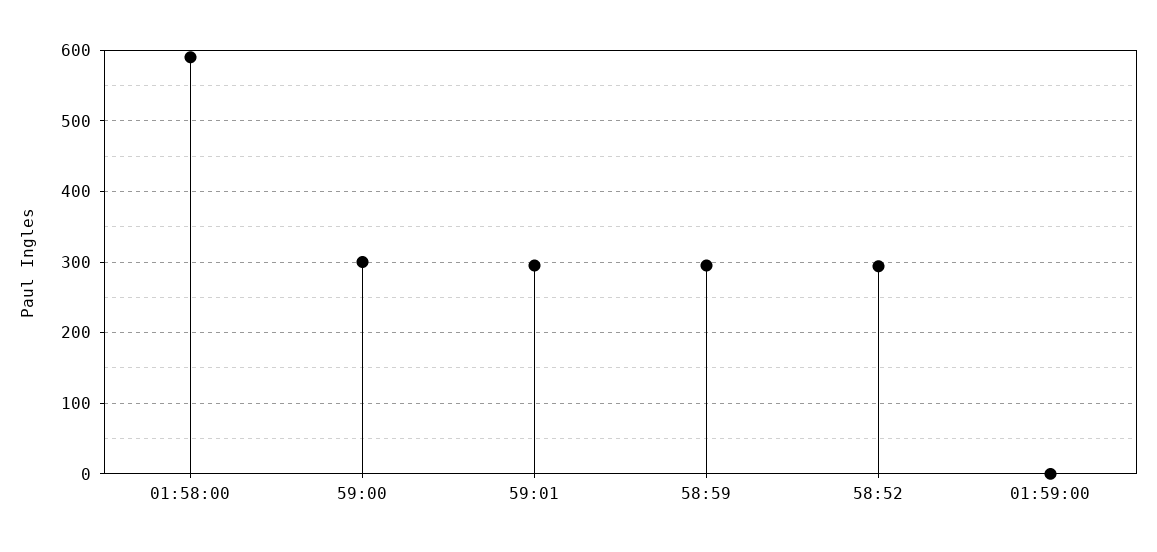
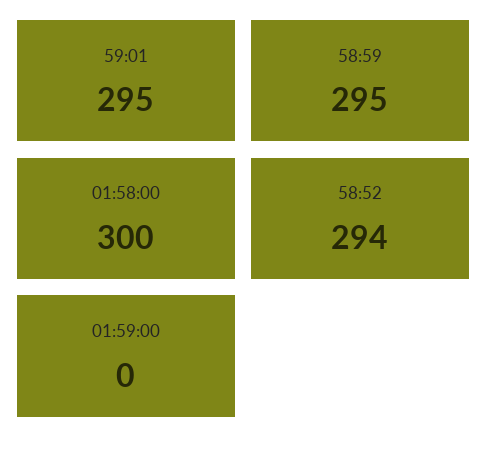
01:58:00: 590 -> 300
59:00: 300 -> none

